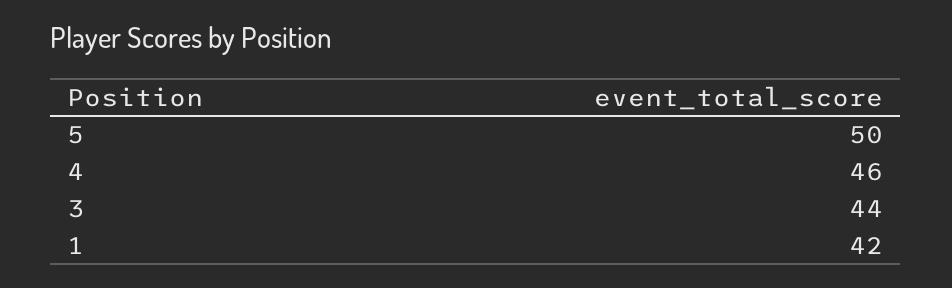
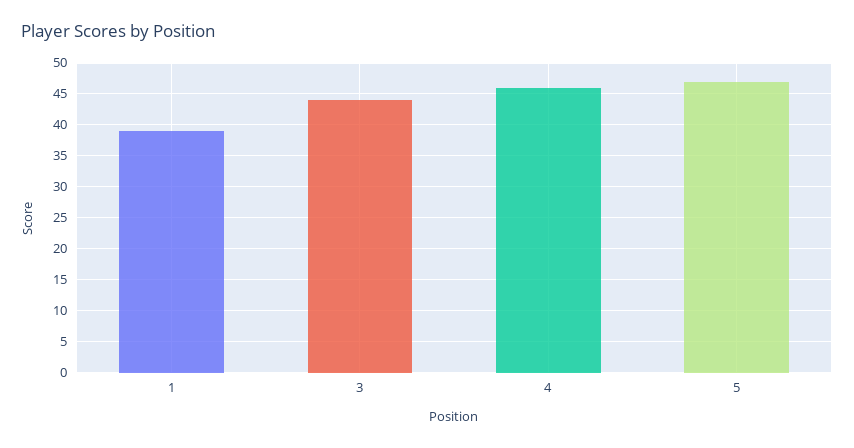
5: 50 -> 47
1: 42 -> 39

